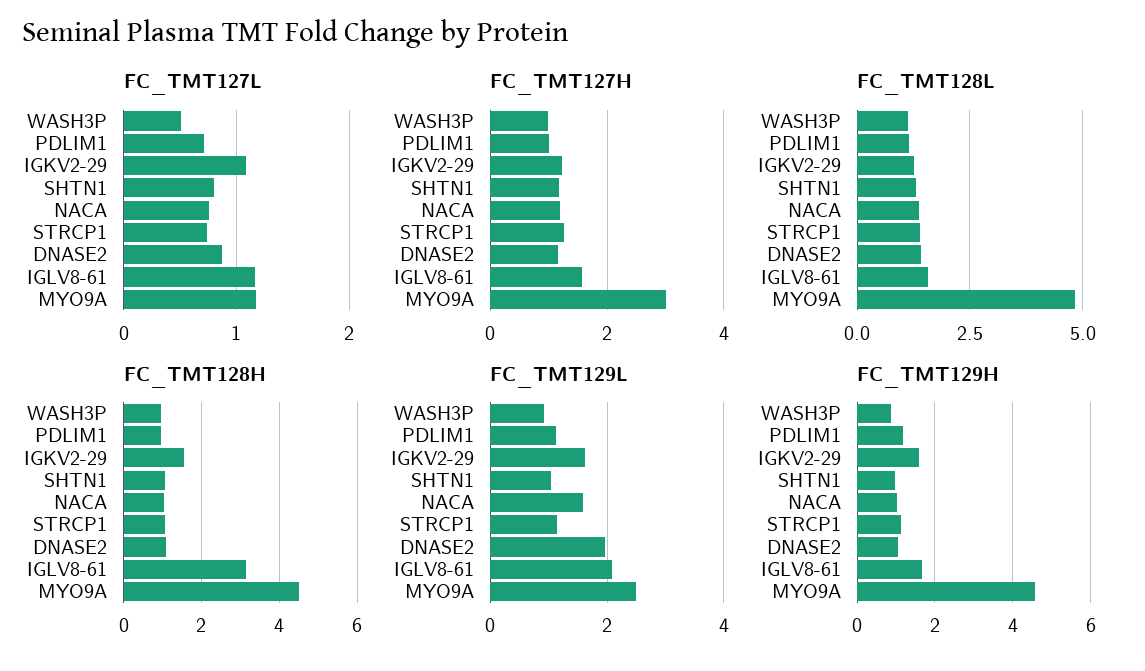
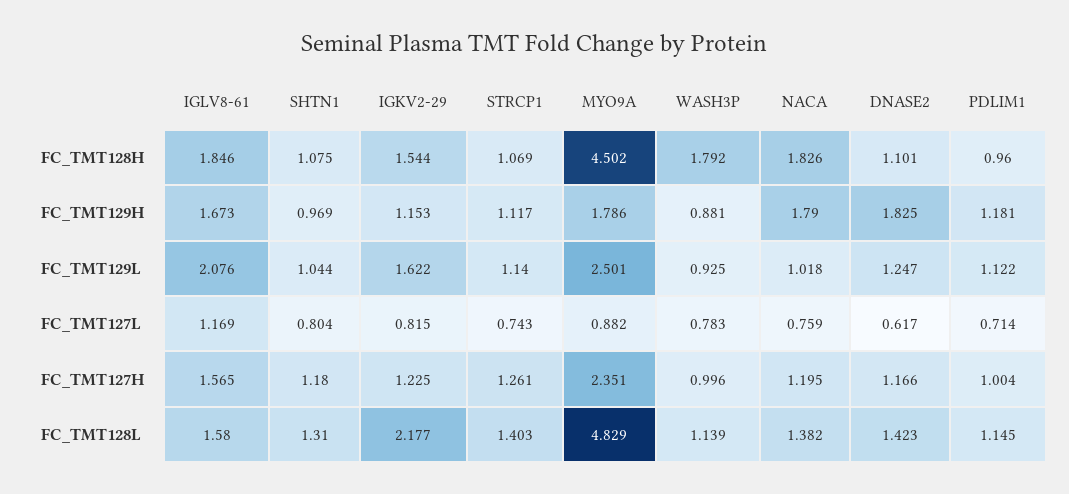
FC_TMT127L, WASH3P: 0.5 -> 0.783
FC_TMT127L, IGKV2-29: 1.1 -> 0.815
FC_TMT127L, DNASE2: 0.9 -> 0.617
FC_TMT127L, MYO9A: 1.2 -> 0.882
FC_TMT127H, MYO9A: 3 -> 2.351
FC_TMT128L, IGKV2-29: 1.25 -> 2.177
FC_TMT128H, WASH3P: 1 -> 1.792
FC_TMT128H, NACA: 1 -> 1.826
FC_TMT128H, IGLV8-61: 3.2 -> 1.846
FC_TMT129L, NACA: 1.6 -> 1.018
FC_TMT129L, DNASE2: 2 -> 1.247
FC_TMT129H, IGKV2-29: 1.6 -> 1.153
FC_TMT129H, NACA: 1 -> 1.79
FC_TMT129H, DNASE2: 1 -> 1.825
FC_TMT129H, MYO9A: 4.6 -> 1.786

